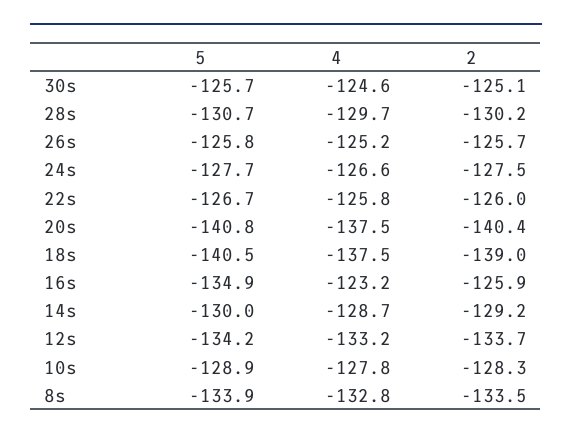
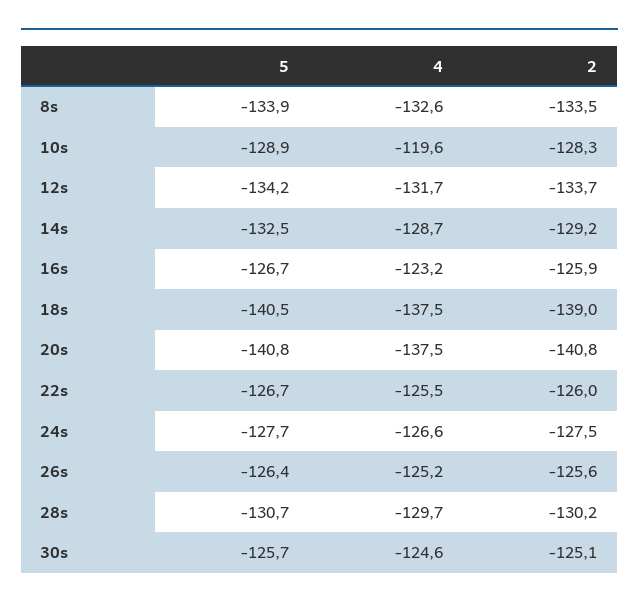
5, 26s: -125.8 -> -126.4
2, 26s: -125.7 -> -125.6
4, 22s: -125.8 -> -125.5
2, 20s: -140.4 -> -140.8
5, 16s: -134.9 -> -126.7
5, 14s: -130 -> -132.5
4, 12s: -133.2 -> -131.7
4, 10s: -127.8 -> -119.6
4, 8s: -132.8 -> -132.6

